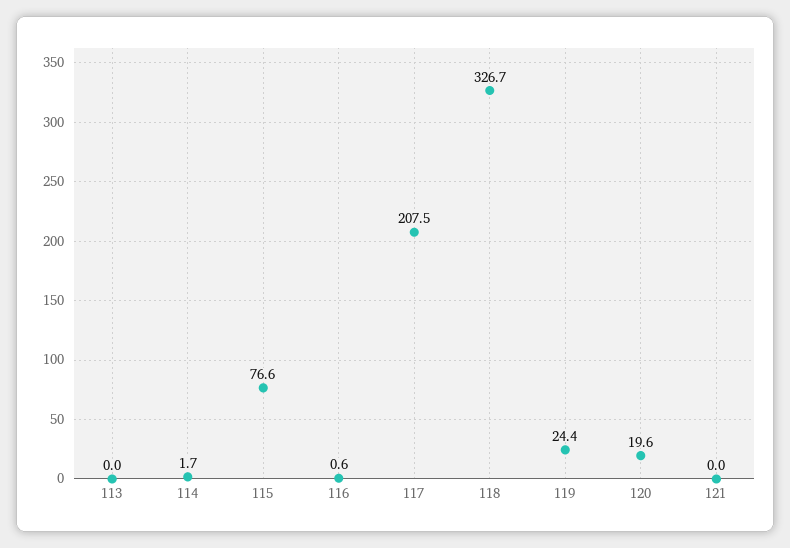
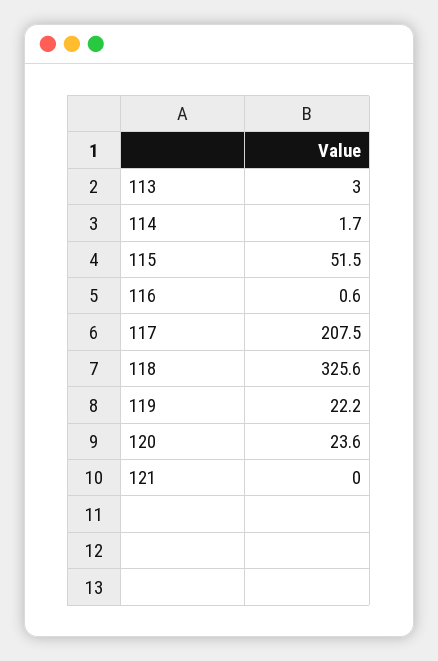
113: 0 -> 3
115: 76.6 -> 51.5
118: 326.7 -> 325.6
119: 24.4 -> 22.2
120: 19.6 -> 23.6

